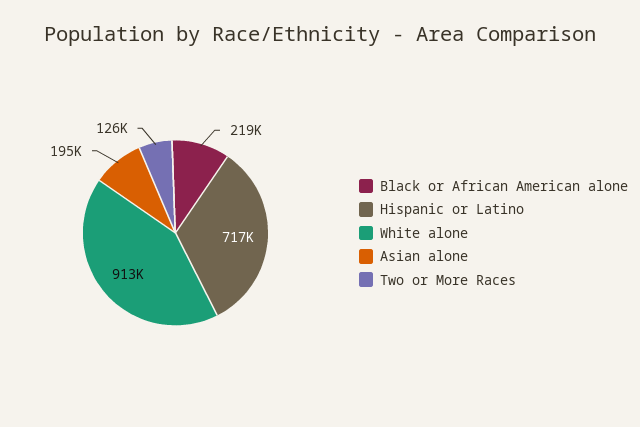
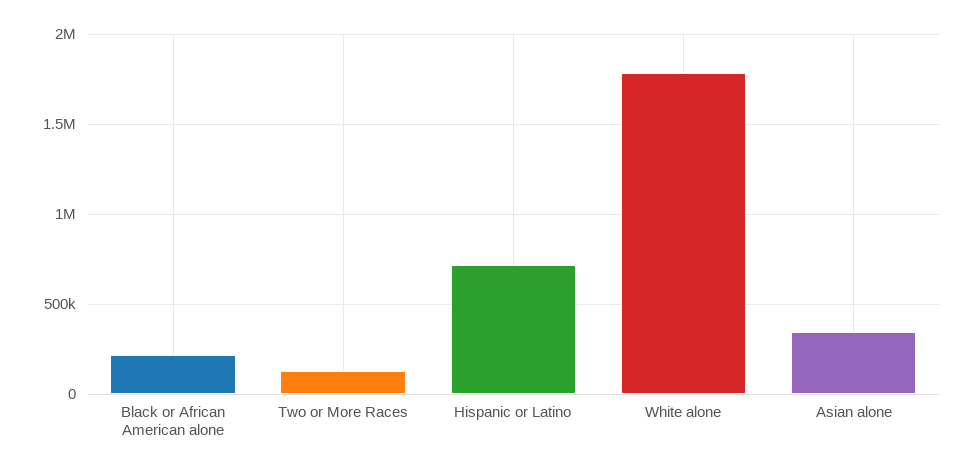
White alone: 913000 -> 1800000
Asian alone: 195000 -> 350000

